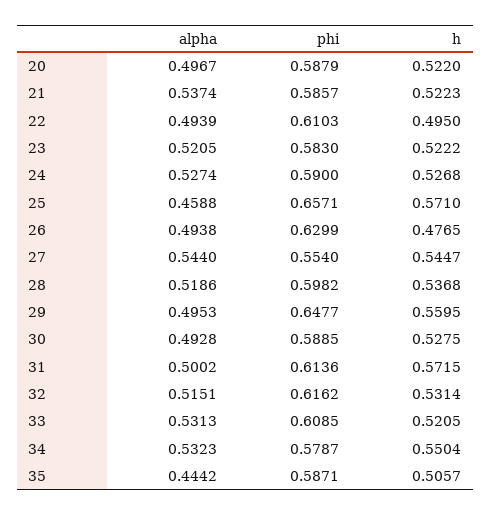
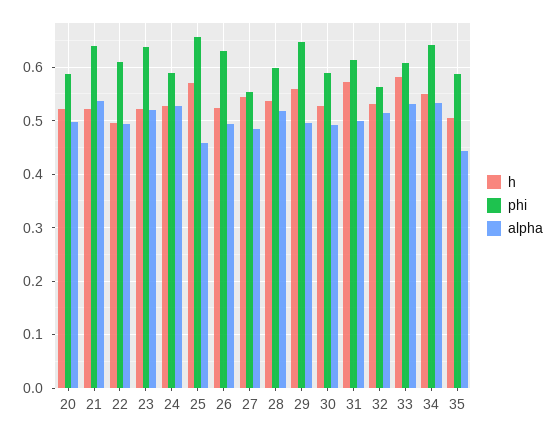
phi, 21: 0.5857 -> 0.64
phi, 23: 0.583 -> 0.64
h, 26: 0.4765 -> 0.52
alpha, 27: 0.544 -> 0.48
phi, 32: 0.6162 -> 0.56
h, 33: 0.5205 -> 0.58
phi, 34: 0.5787 -> 0.64

